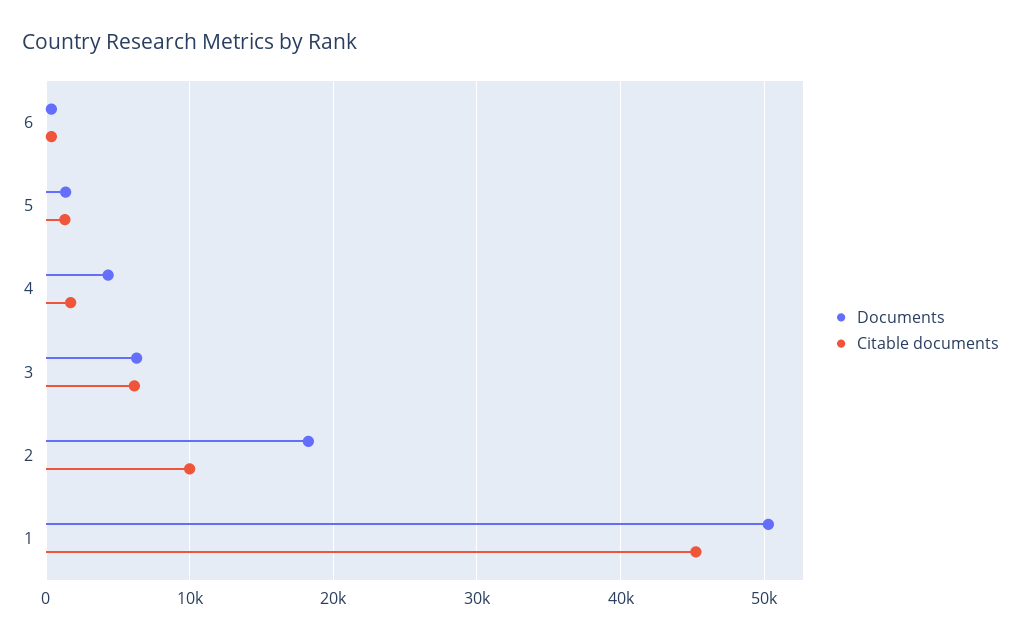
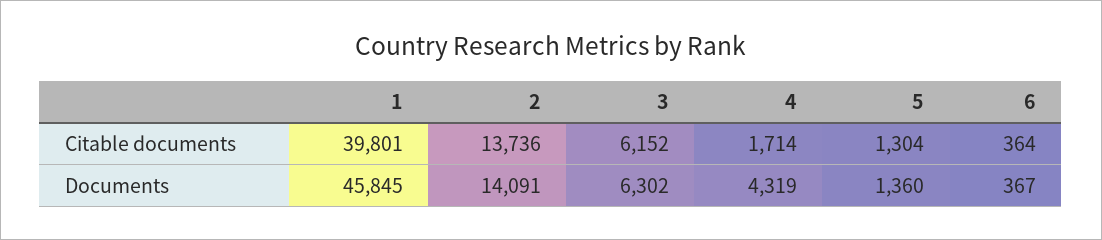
Documents, 2: 18000 -> 14091
Citable documents, 2: 10000 -> 13736
Documents, 1: 50000 -> 45845
Citable documents, 1: 45000 -> 39801

